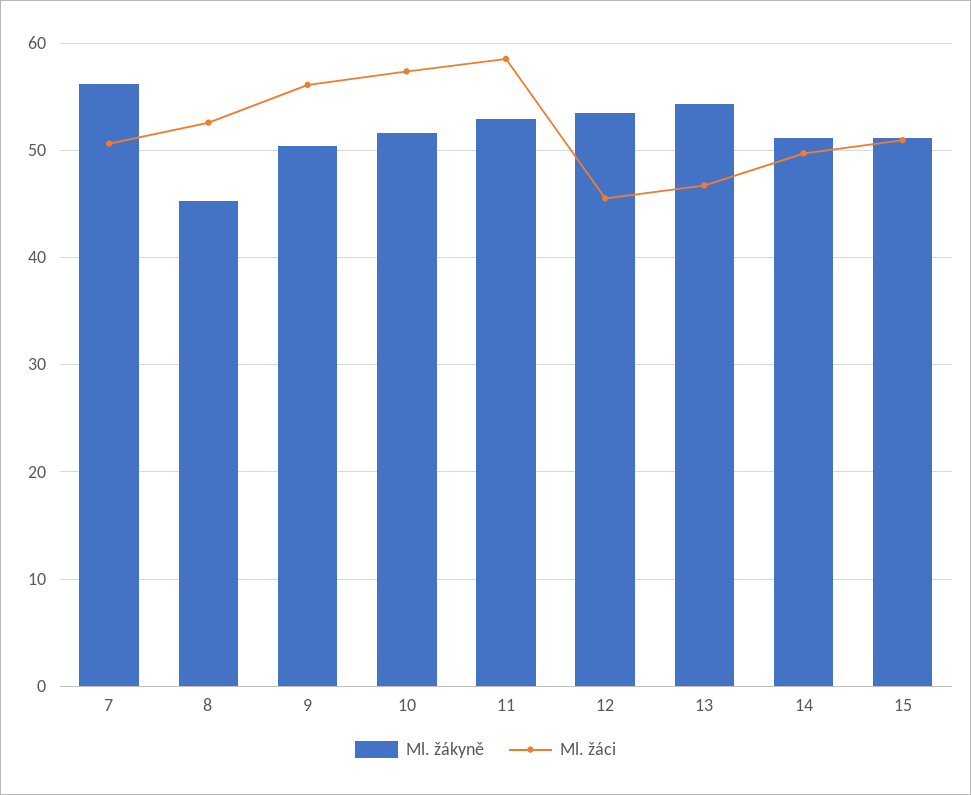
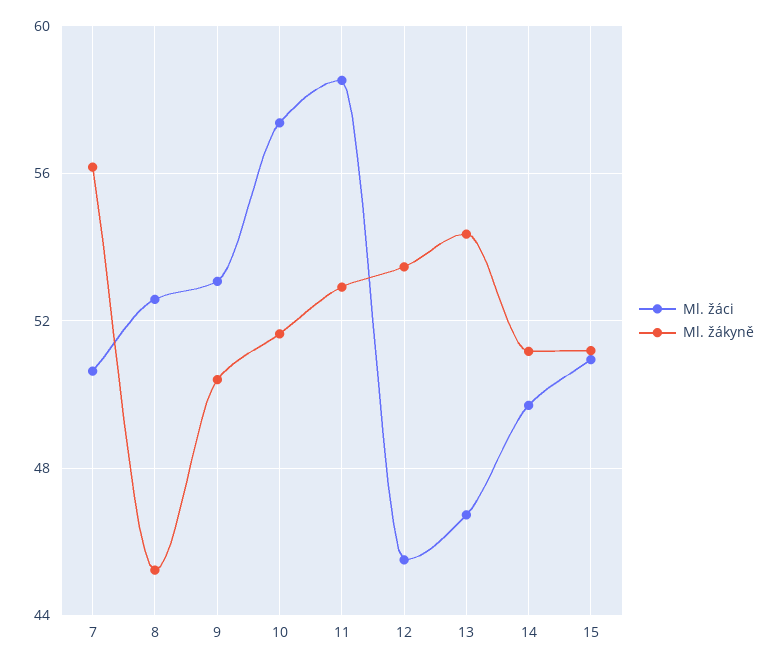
Ml. žáci, 9: 56 -> 53

